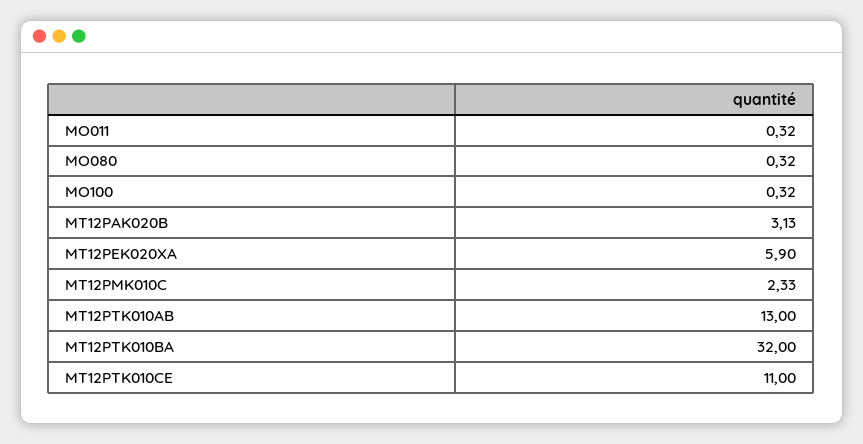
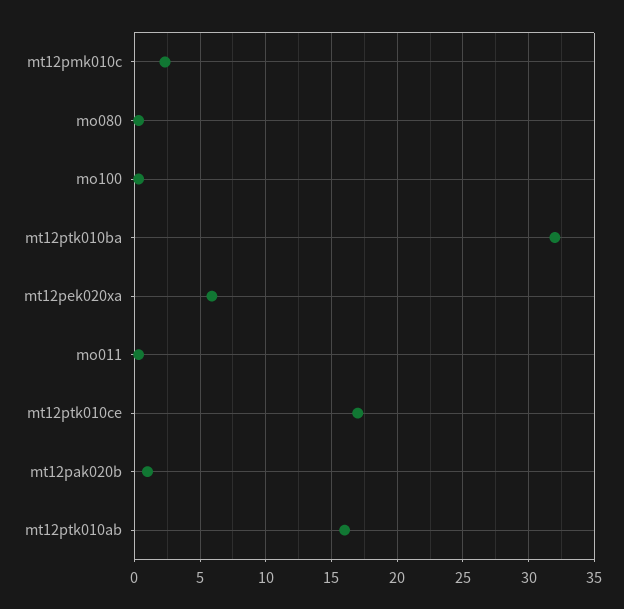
MT12PAK020B: 3.13 -> 1
MT12PTK010AB: 13 -> 16
MT12PTK010CE: 11 -> 17

